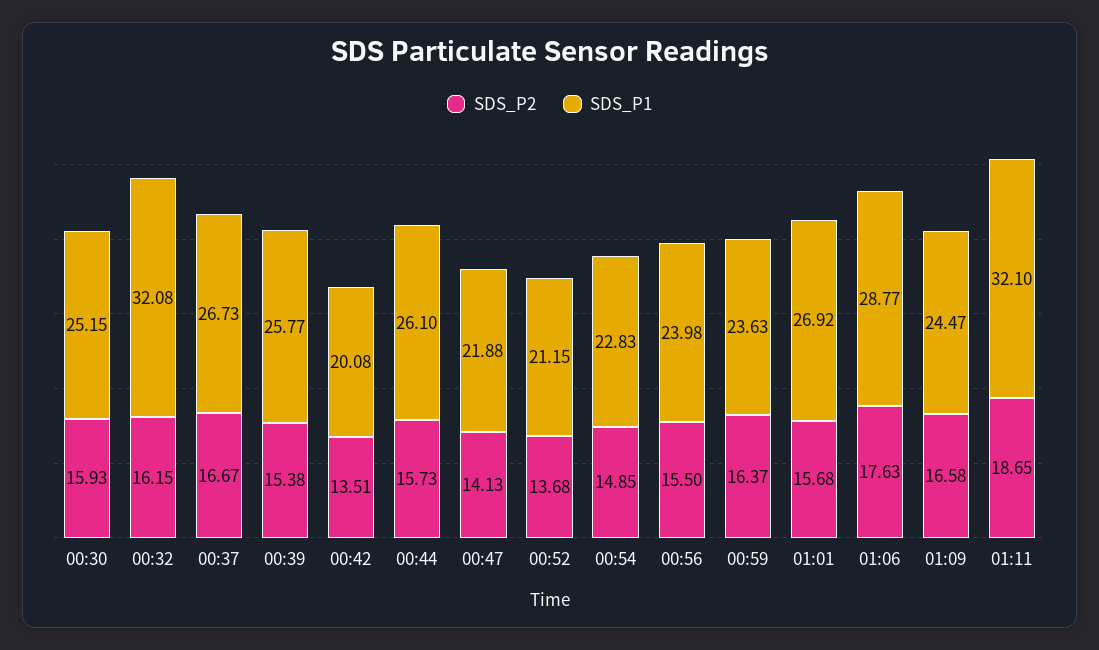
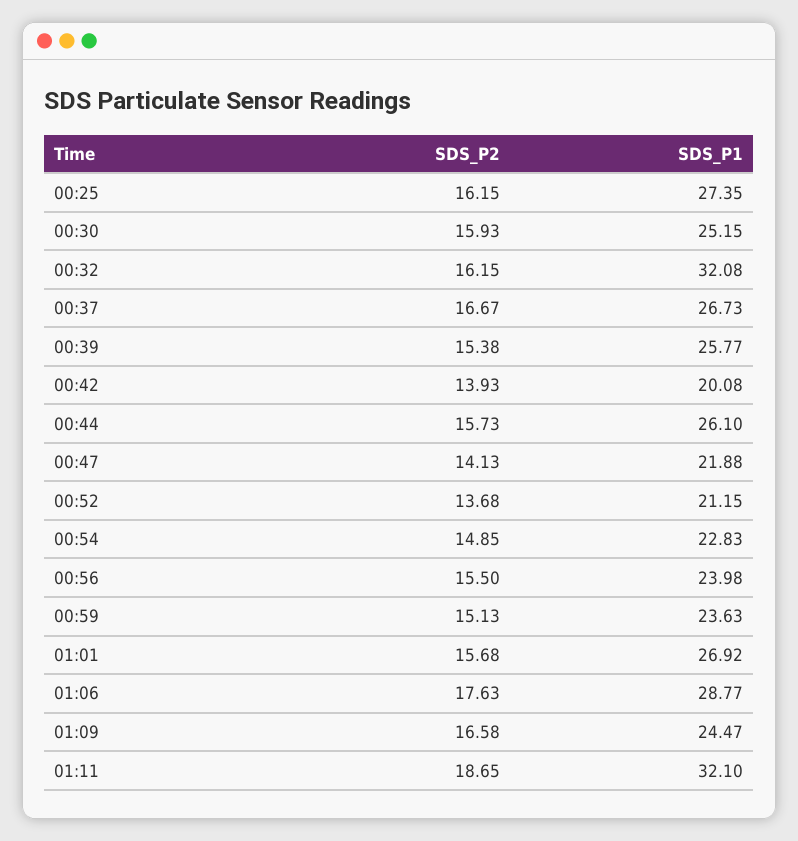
SDS_P2, 00:42: 13.51 -> 13.93
SDS_P2, 00:59: 16.37 -> 15.13
SDS_P2, 00:25: none -> 16.15
SDS_P1, 00:25: none -> 27.35

